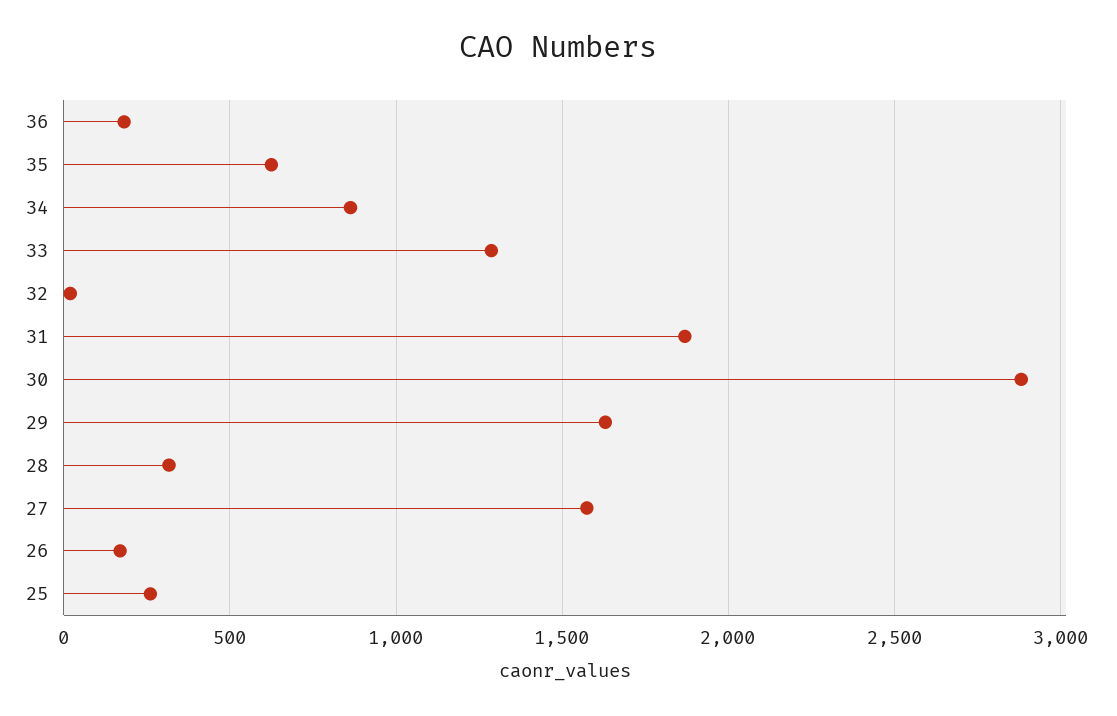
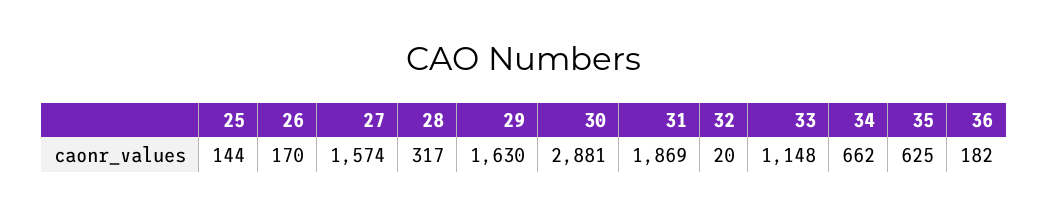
34: 850 -> 662
33: 1300 -> 1148
25: 250 -> 144

